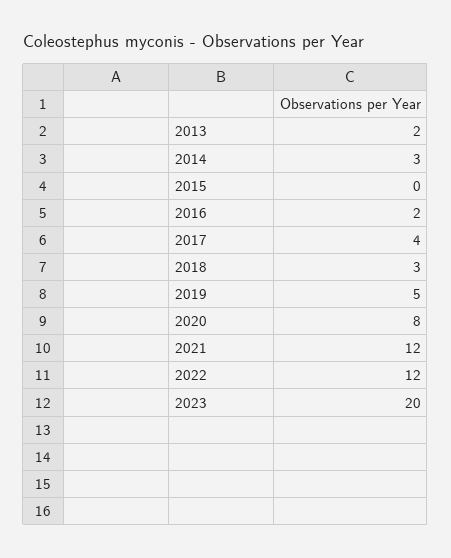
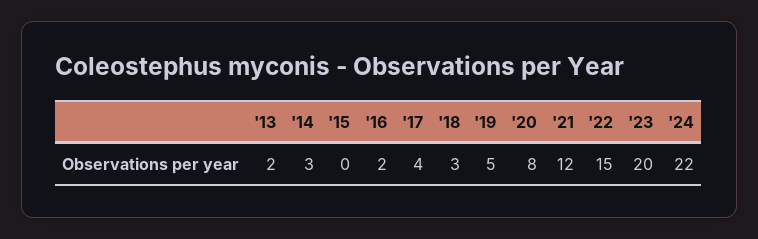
2022: 12 -> 15
'24: none -> 22

